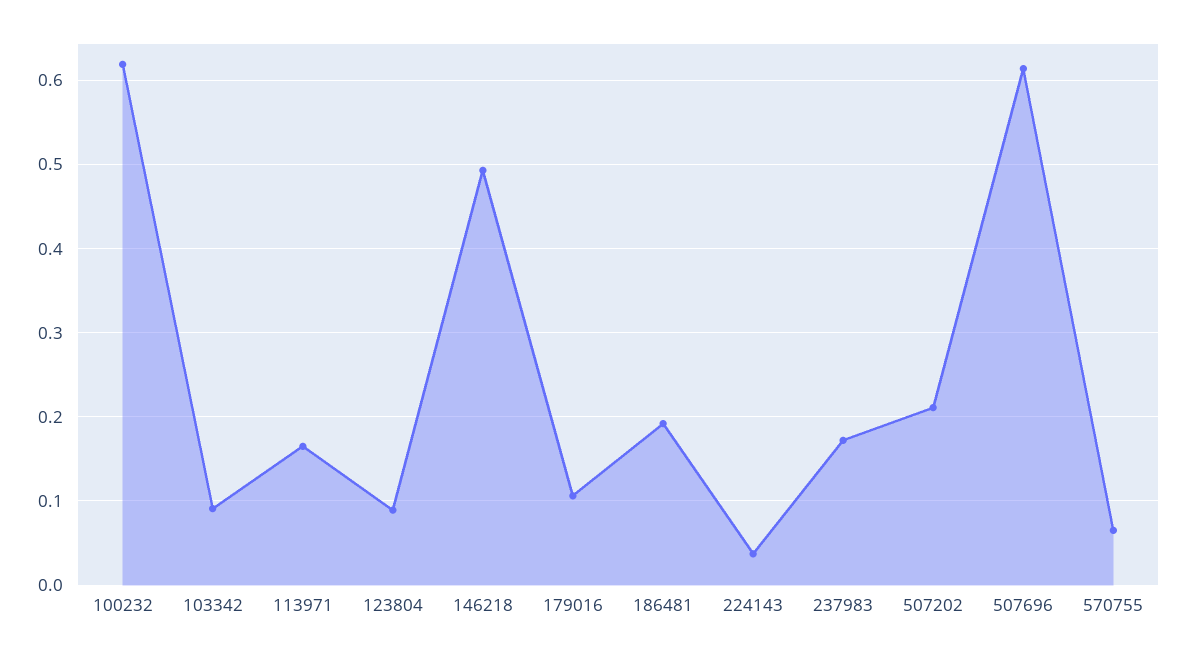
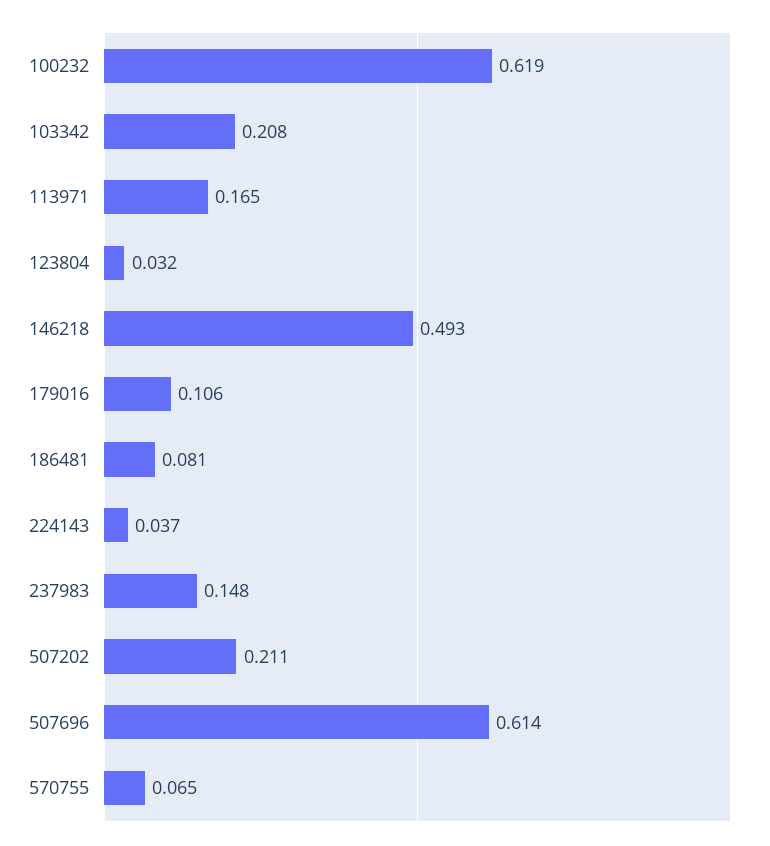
103342: 0.09 -> 0.208
123804: 0.09 -> 0.032
186481: 0.19 -> 0.081
237983: 0.17 -> 0.148

